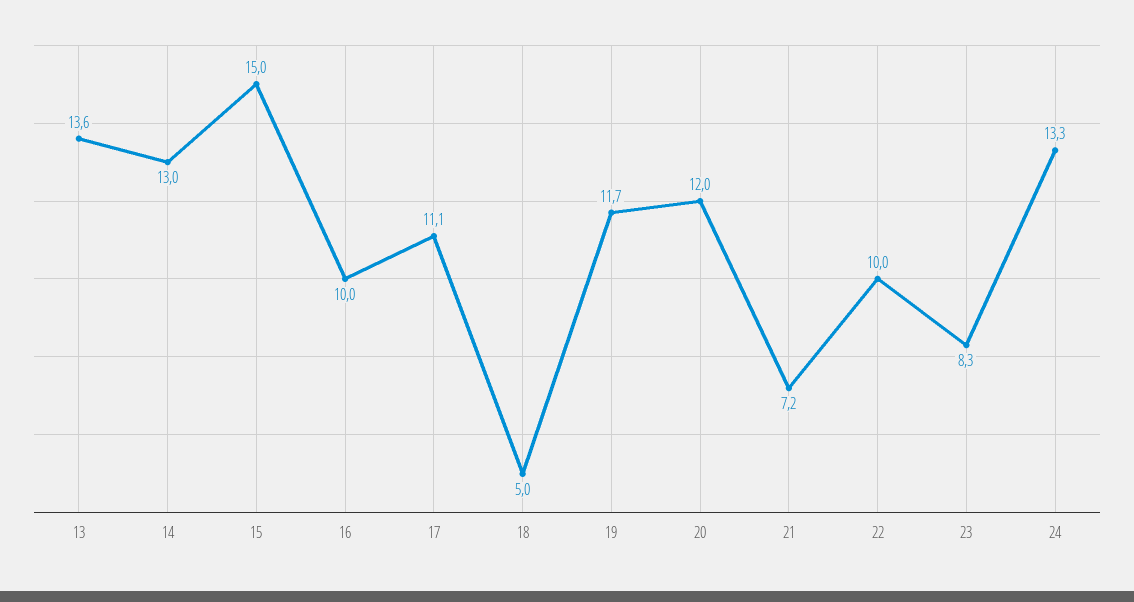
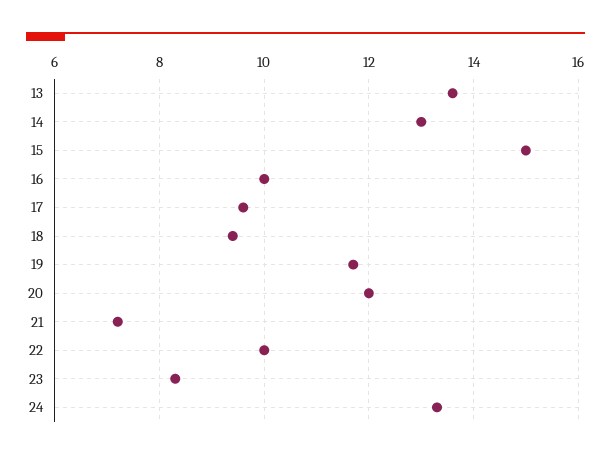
17: 11.1 -> 9.5
18: 5 -> 9.5

